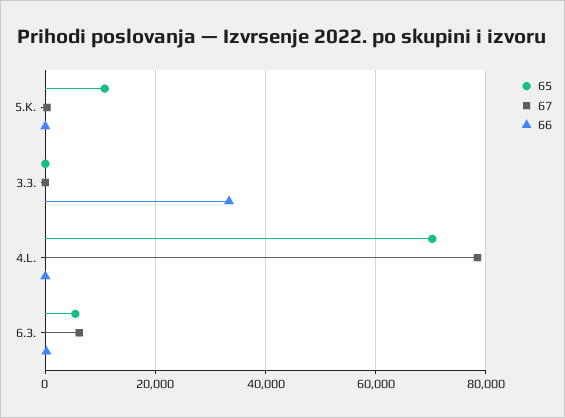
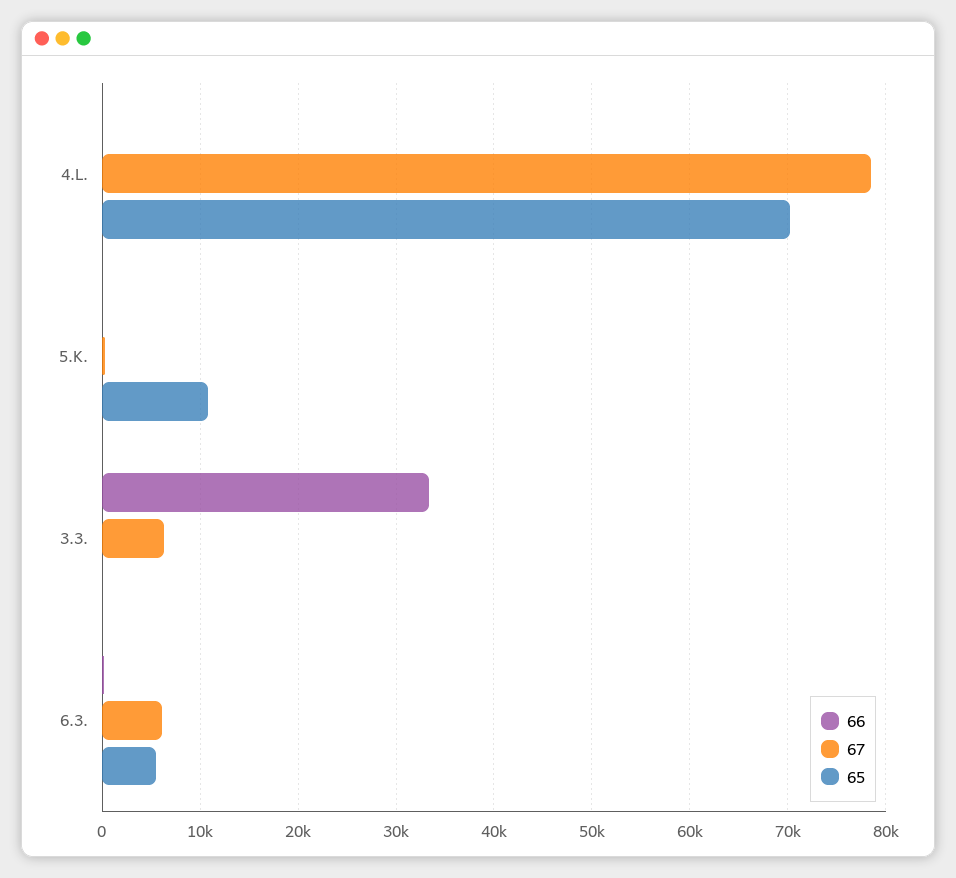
67, 3.3.: 0 -> 6000

